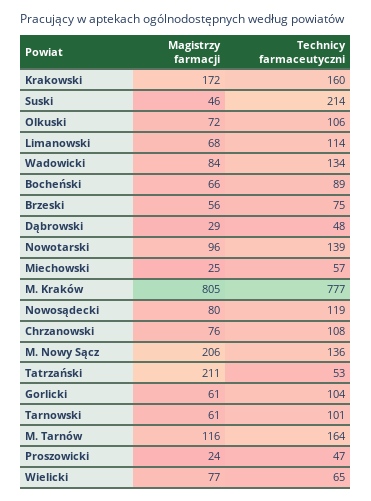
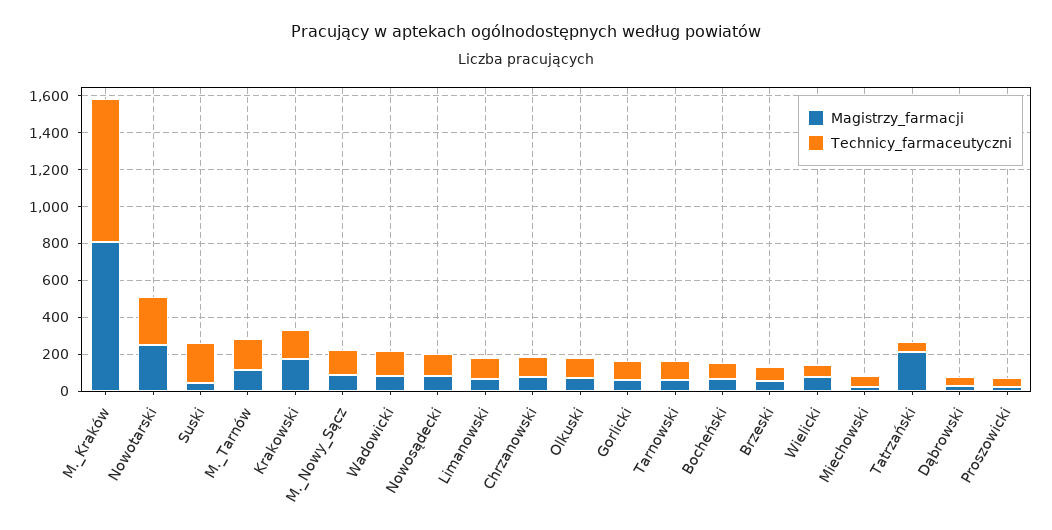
Magistrzy farmacji, Nowotarski: 96 -> 250
Technicy farmaceutyczni, Nowotarski: 139 -> 250
Magistrzy farmacji, M. Nowy Sącz: 206 -> 100

